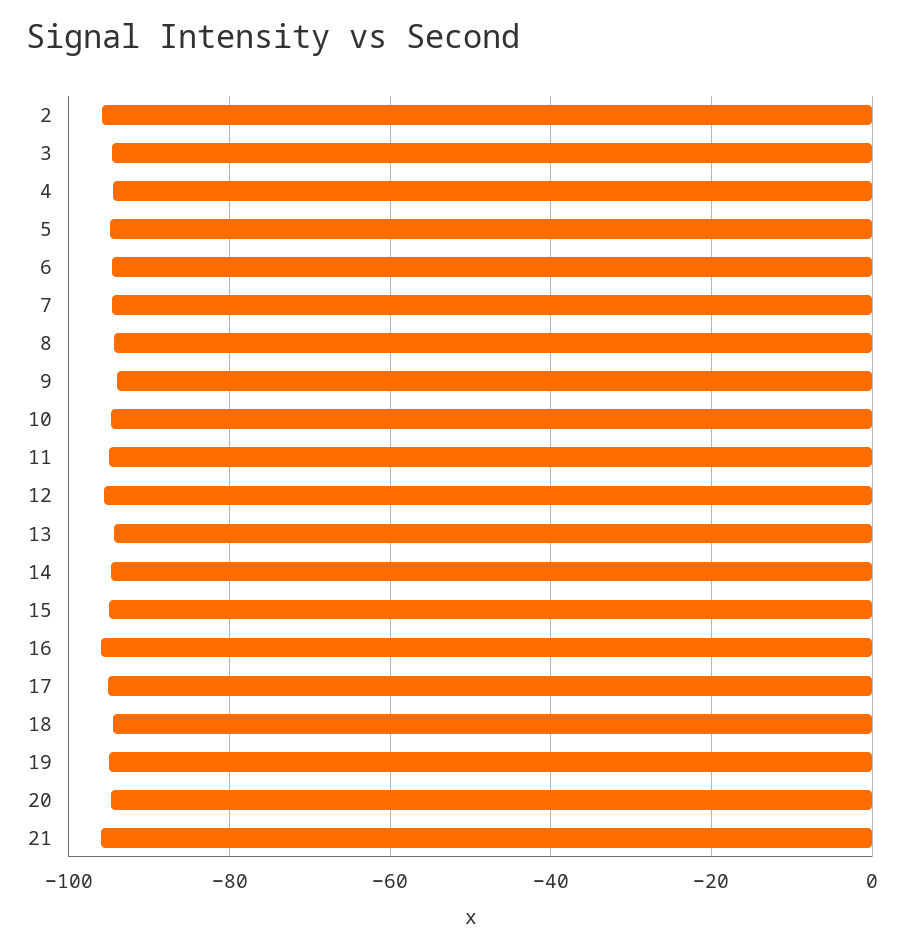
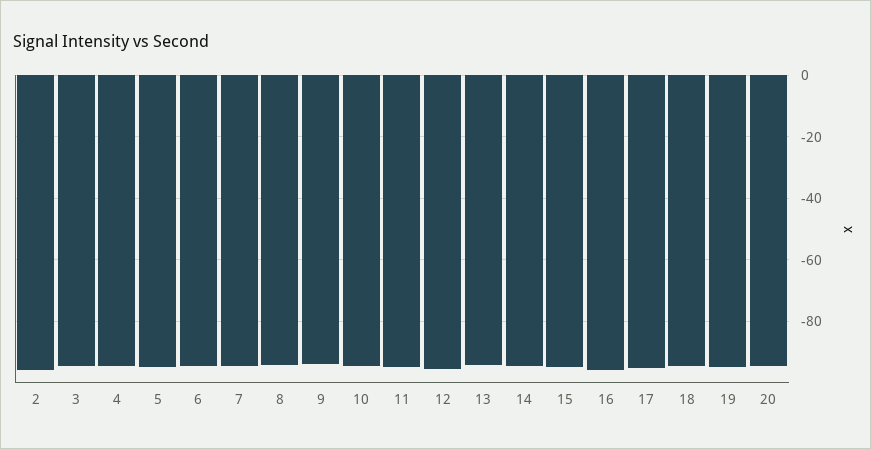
21: -96 -> none

